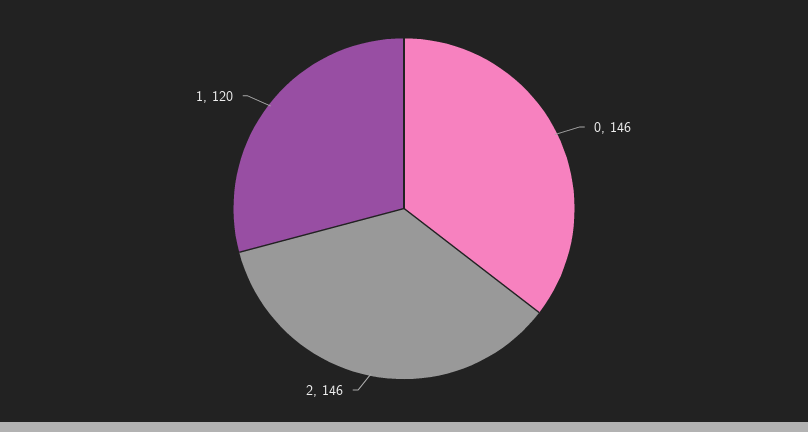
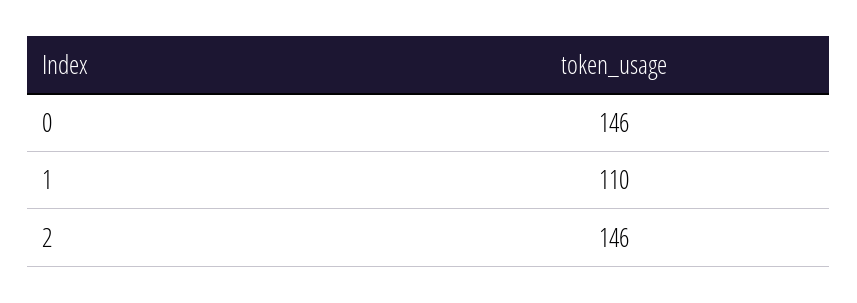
1: 120 -> 110

